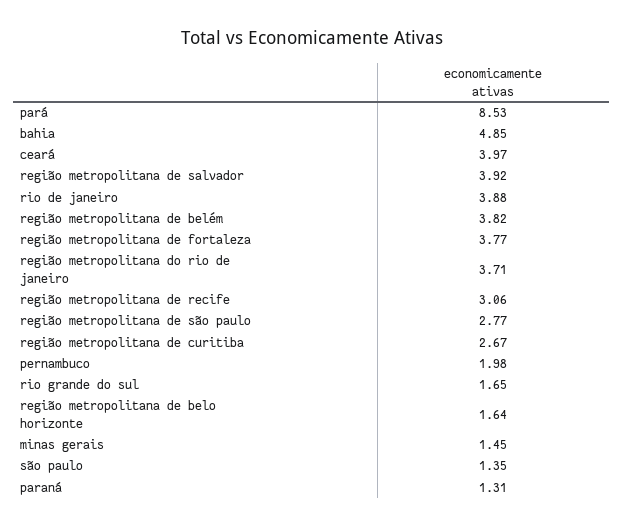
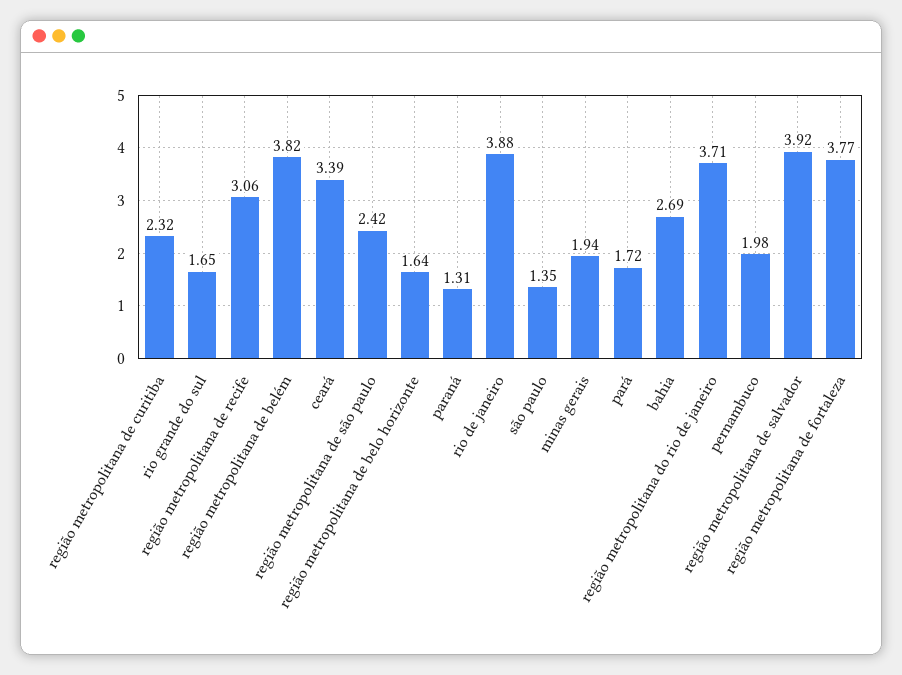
pará: 8.53 -> 1.72
bahia: 4.85 -> 2.69
ceará: 3.97 -> 3.39
região metropolitana de são paulo: 2.77 -> 2.42
região metropolitana de curitiba: 2.67 -> 2.32
minas gerais: 1.45 -> 1.94

